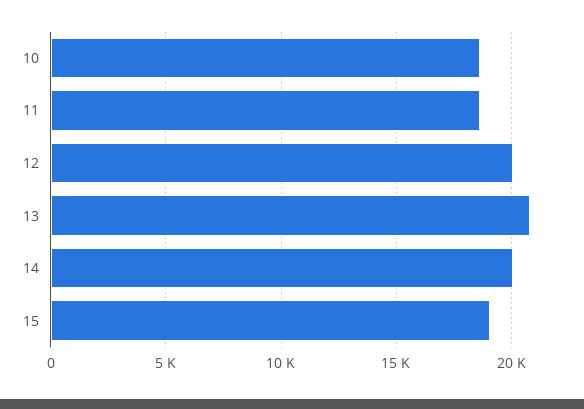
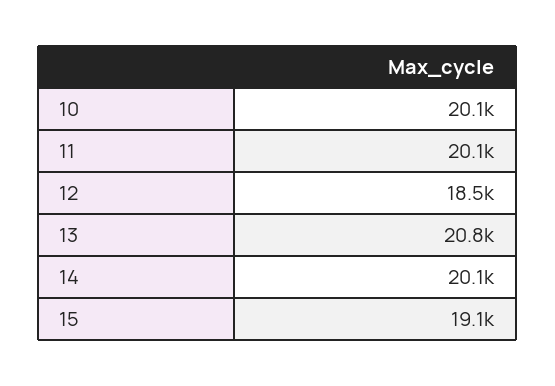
10: 18500 -> 20100
11: 18500 -> 20100
12: 20000 -> 18500

